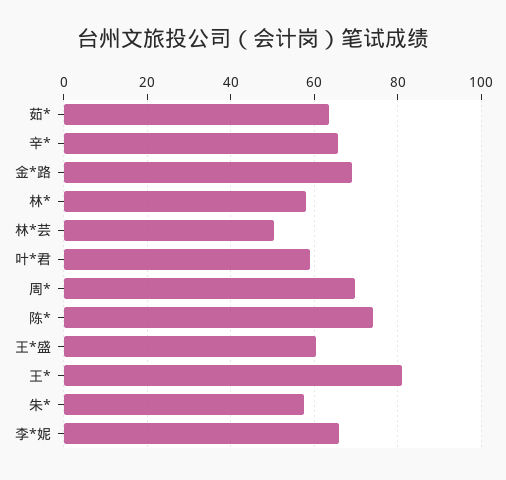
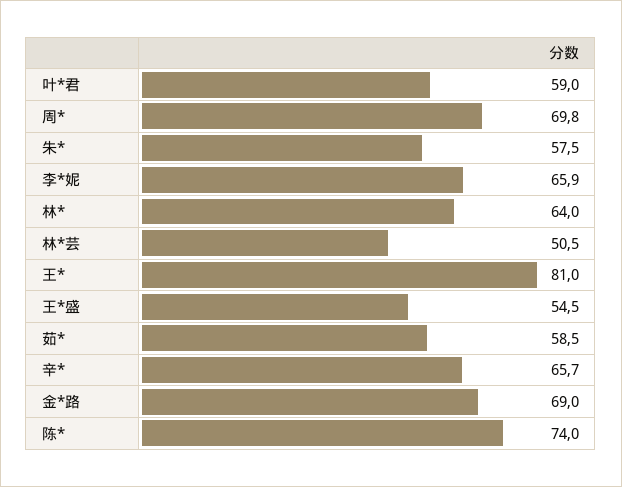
茹*: 64 -> 58.5
林*: 58 -> 64
王*盛: 60 -> 54.5

